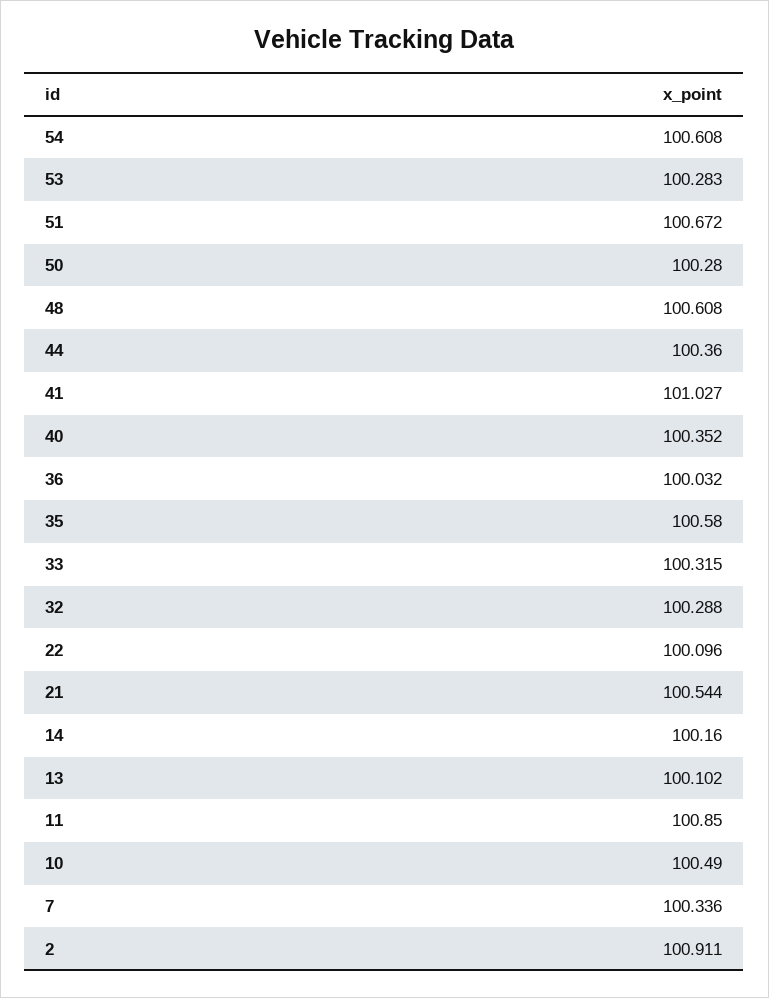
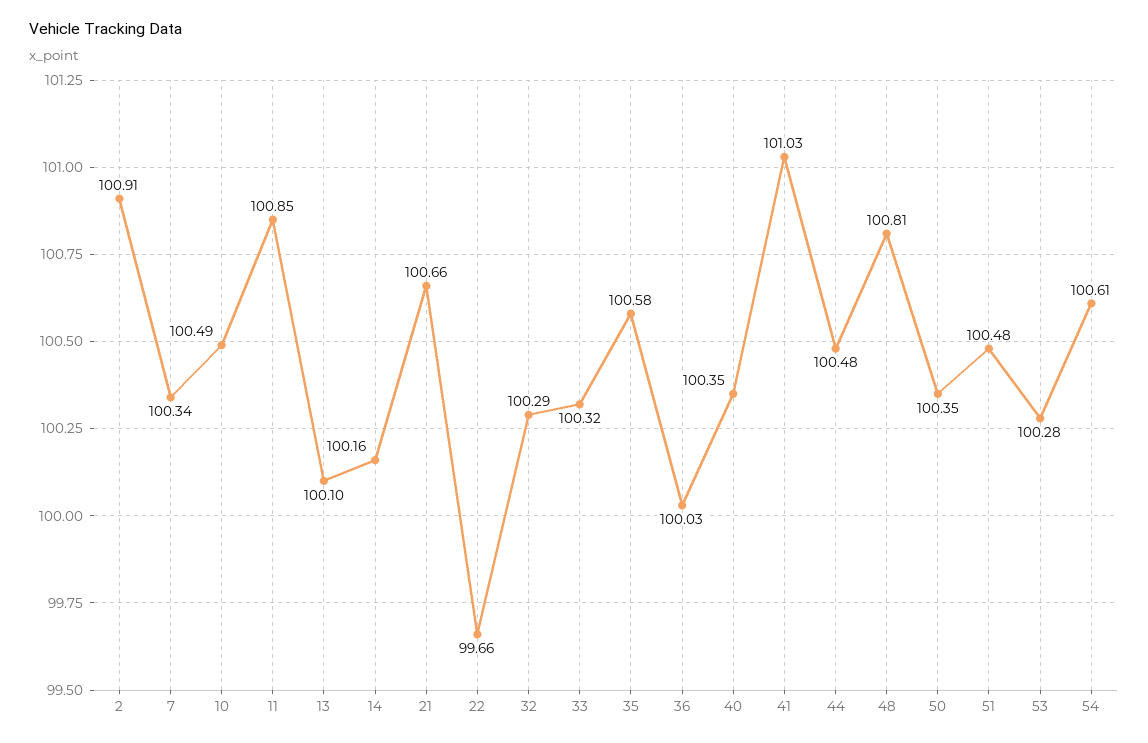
51: 100.672 -> 100.48
50: 100.28 -> 100.35
48: 100.608 -> 100.81
44: 100.36 -> 100.48
22: 100.096 -> 99.66
21: 100.544 -> 100.66

